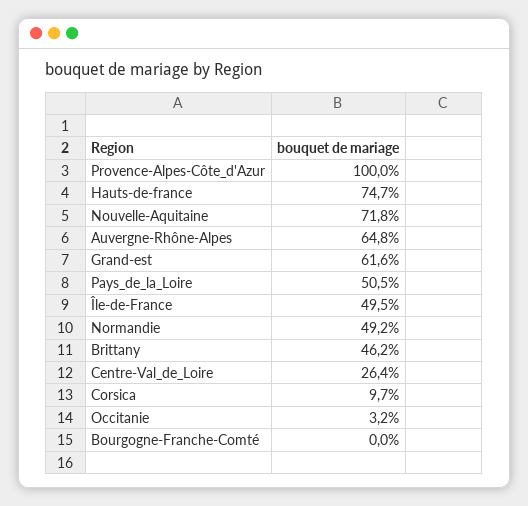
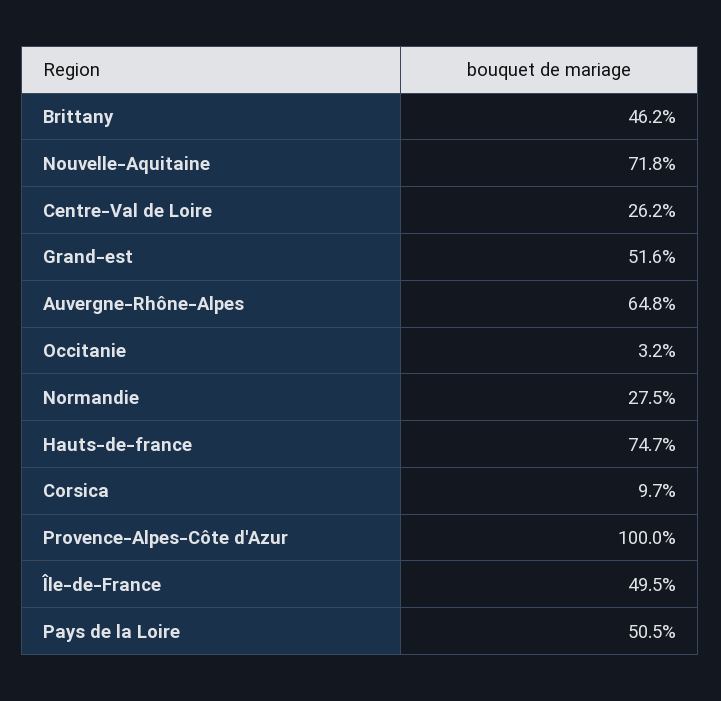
Grand-est: 61.6 -> 51.6
Normandie: 49.2 -> 27.5
Centre-Val_de_Loire: 26.4 -> 26.2
Bourgogne-Franche-Comté: 0 -> none

